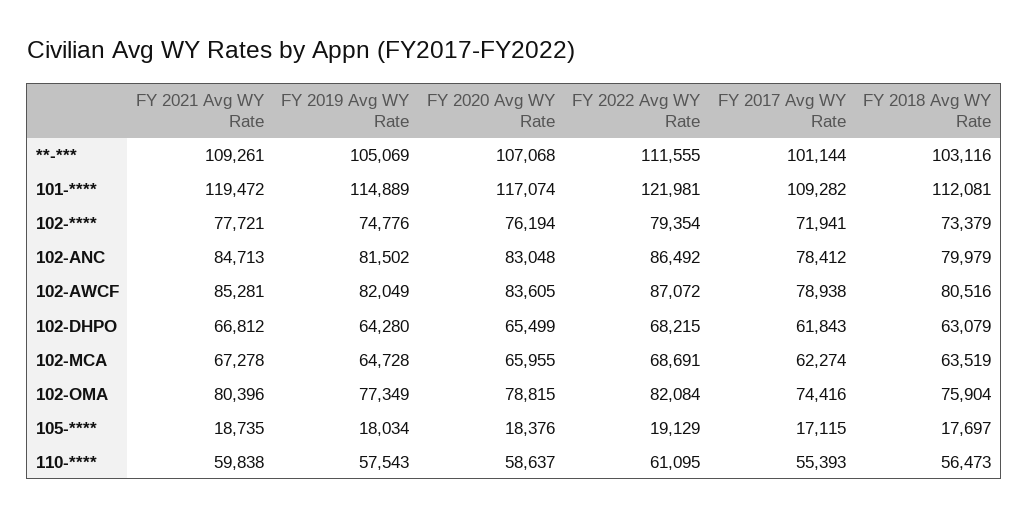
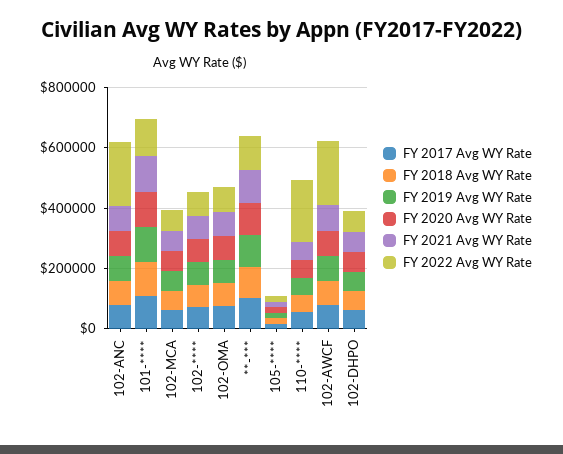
FY 2022 Avg WY Rate, 102-ANC: 86492 -> 200000
FY 2022 Avg WY Rate, 102-AWCF: 87072 -> 200000
FY 2022 Avg WY Rate, 110-****: 61095 -> 200000

